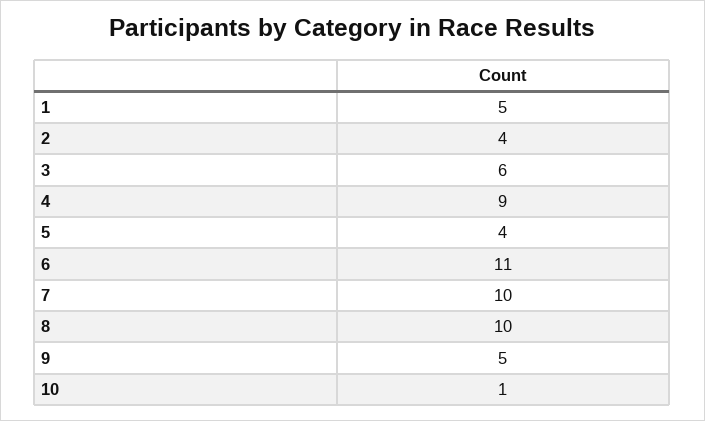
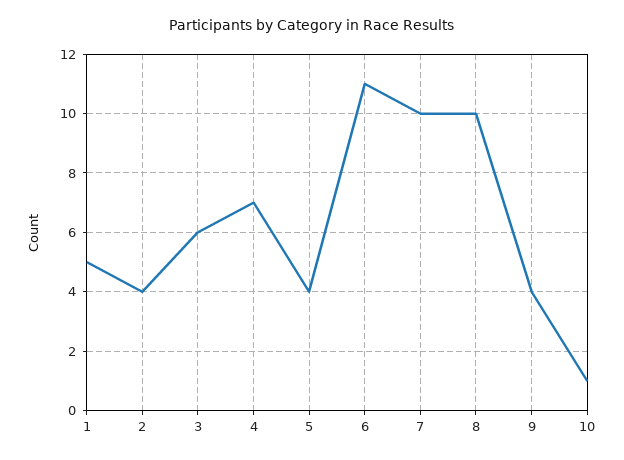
4: 9 -> 7
9: 5 -> 4

